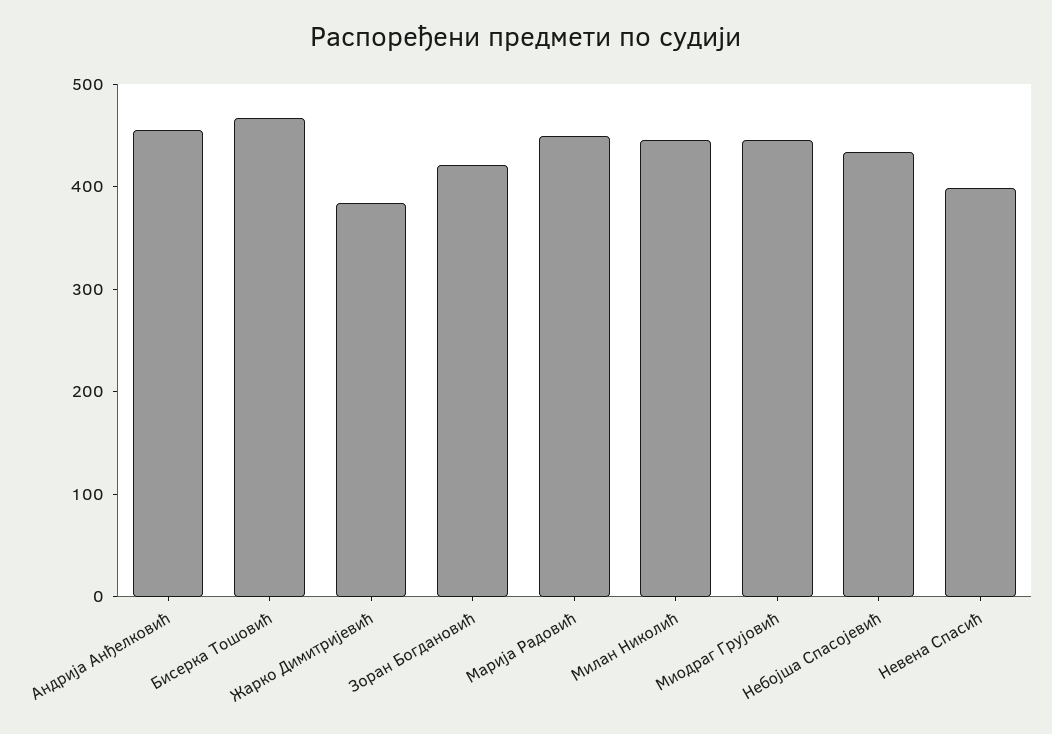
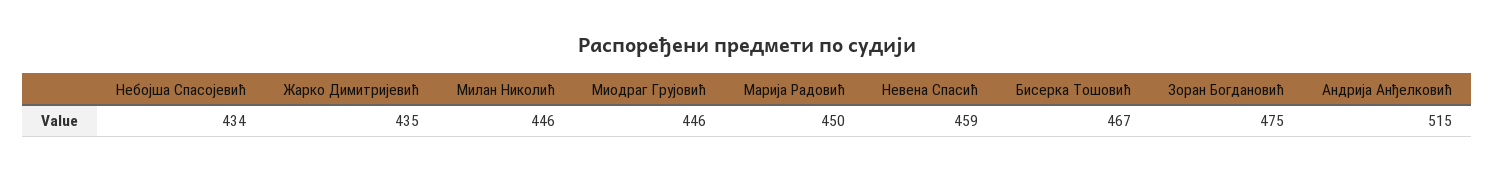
Андрија Анђелковић: 460 -> 515
Жарко Димитријевић: 380 -> 435
Зоран Богдановић: 420 -> 475
Невена Спасић: 400 -> 459

